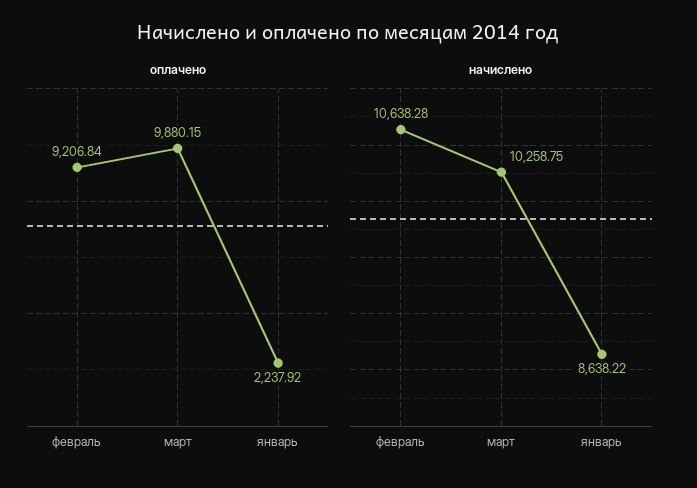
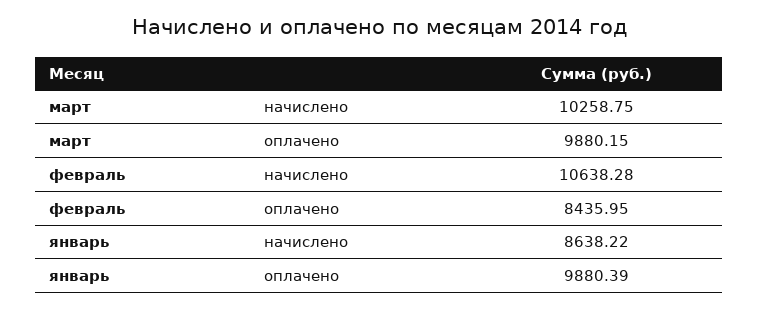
оплачено, февраль: 9206.84 -> 8435.95
оплачено, январь: 2237.92 -> 9880.39

